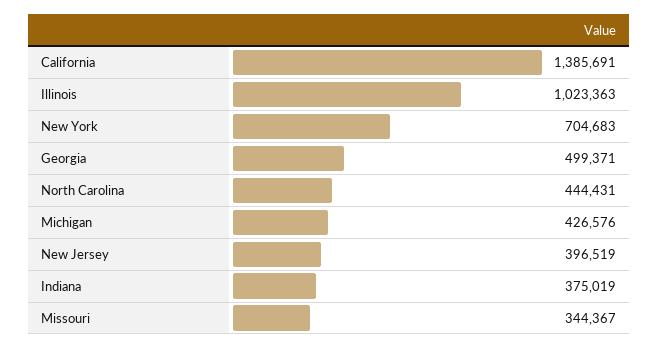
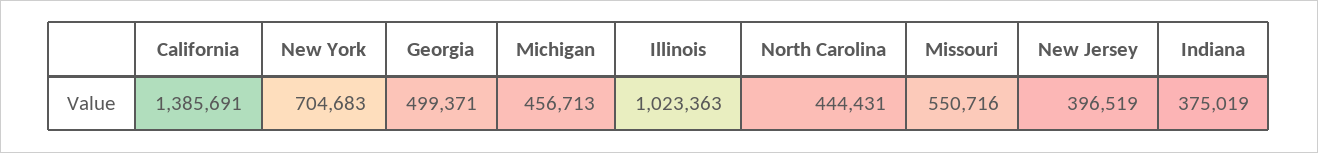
Michigan: 426576 -> 456713
Missouri: 344367 -> 550716

